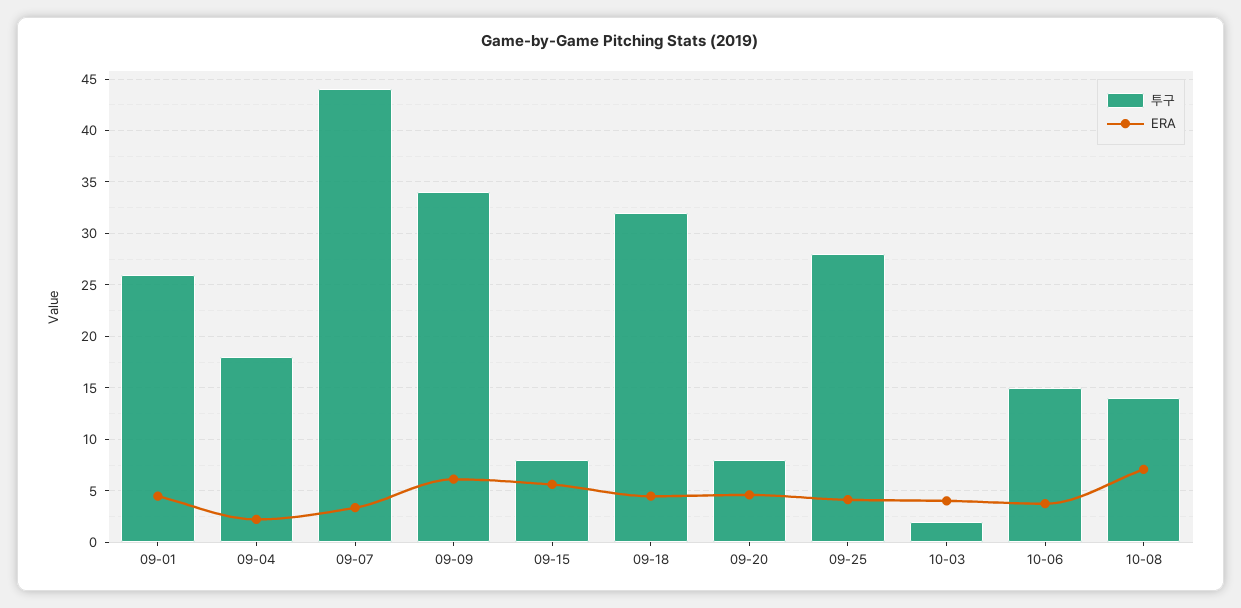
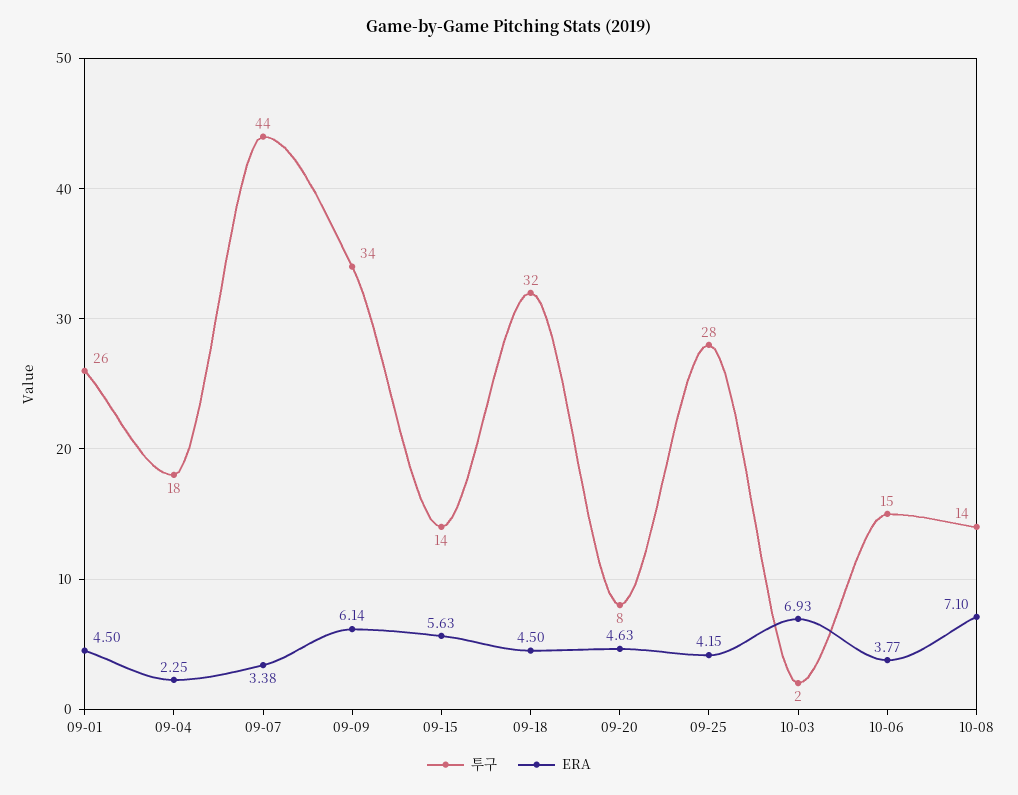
투구, 09-15: 8 -> 14
ERA, 10-03: 4 -> 6.93

